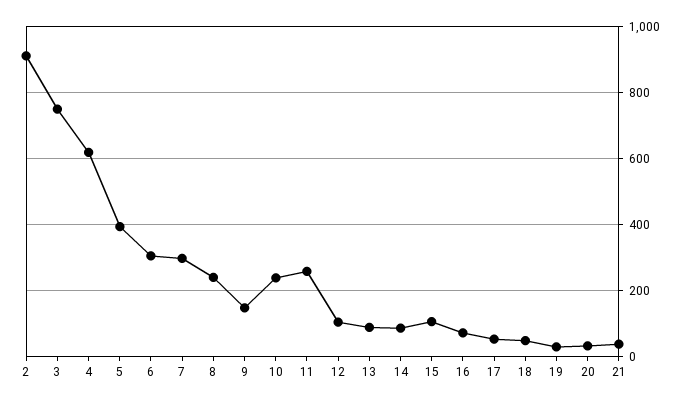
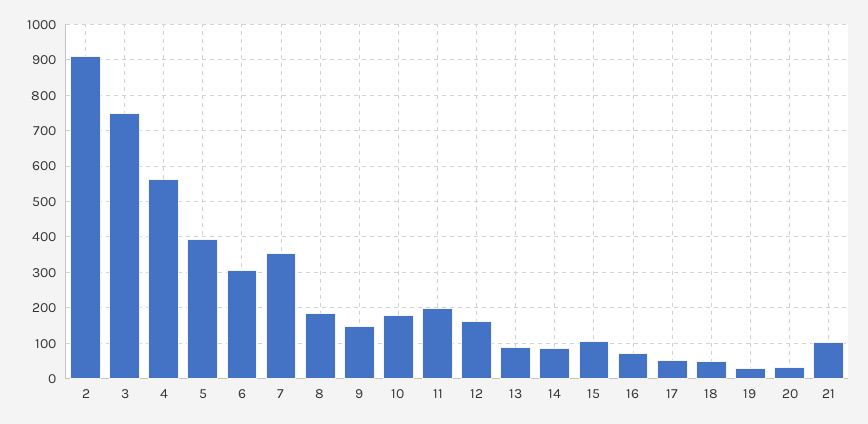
4: 620 -> 560
7: 300 -> 360
8: 240 -> 180
10: 240 -> 180
11: 260 -> 200
12: 100 -> 160
21: 40 -> 100

